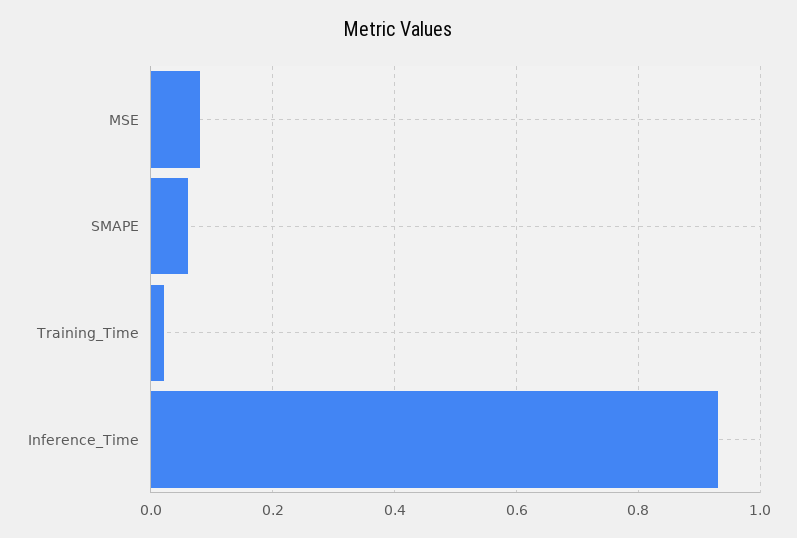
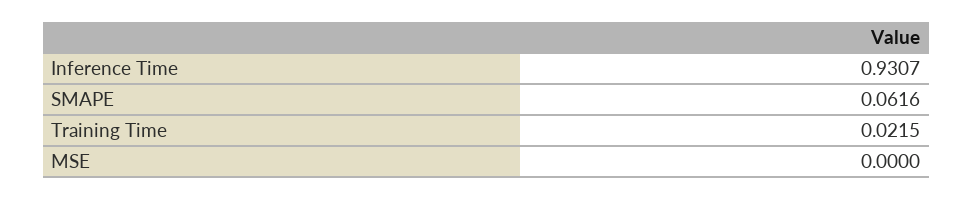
MSE: 0.08 -> 0

